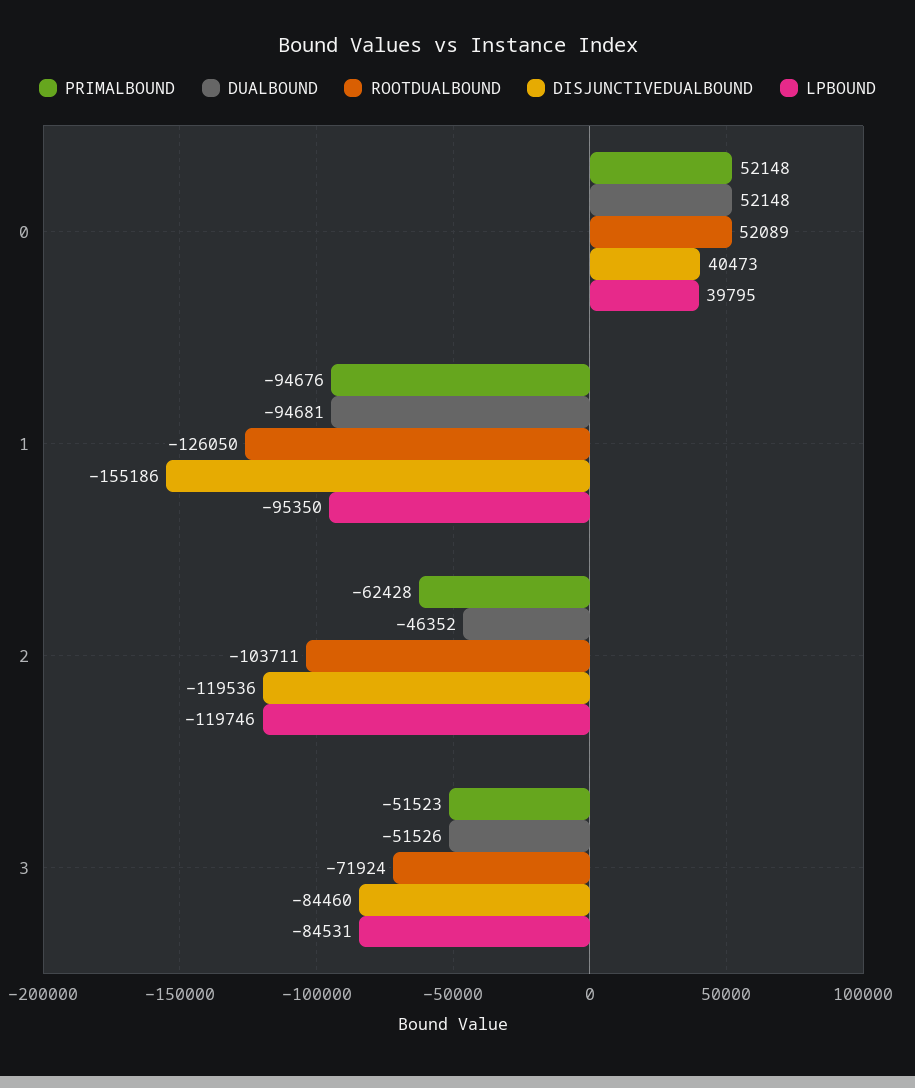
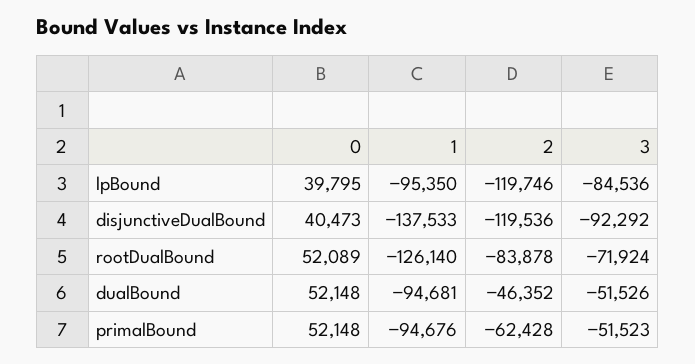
ROOTDUALBOUND, 1: -126050 -> -126140
DISJUNCTIVEDUALBOUND, 1: -155186 -> -137533
ROOTDUALBOUND, 2: -103711 -> -83878
DISJUNCTIVEDUALBOUND, 3: -84460 -> -92292
LPBOUND, 3: -84531 -> -84536

